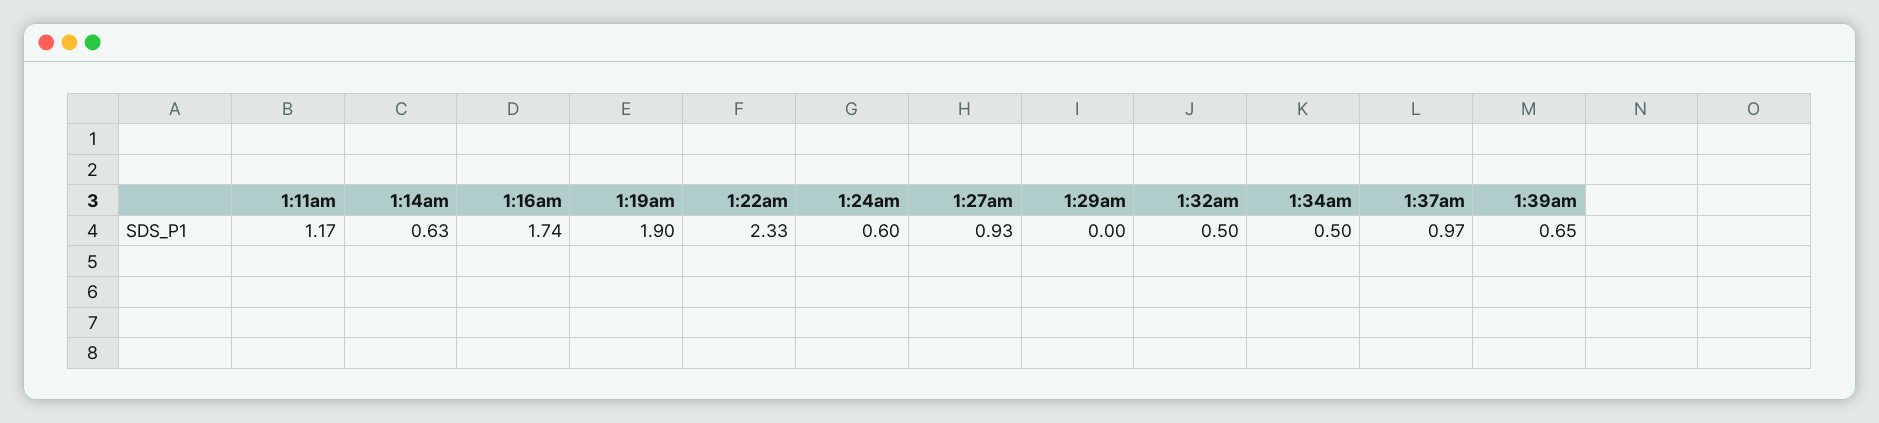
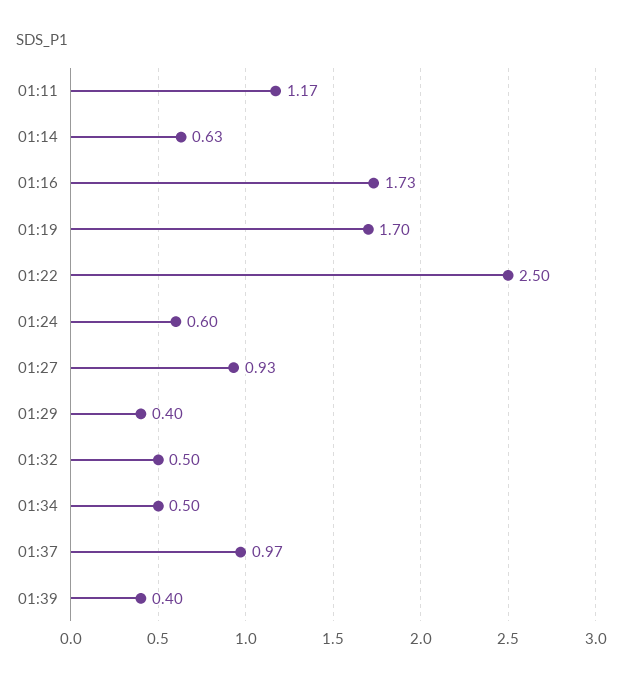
1:16am: 1.74 -> 1.73
1:19am: 1.9 -> 1.7
1:22am: 2.33 -> 2.5
1:29am: 0 -> 0.4
1:39am: 0.65 -> 0.4

